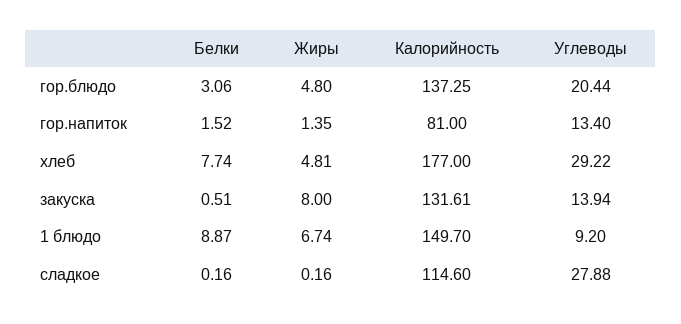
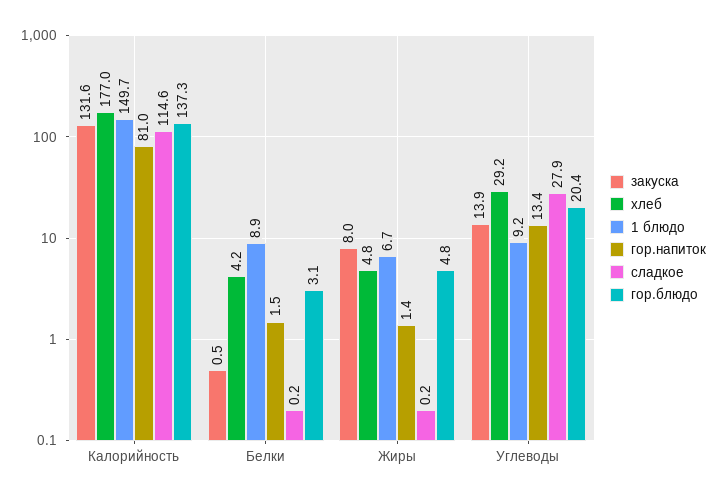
хлеб, Белки: 7.74 -> 4.2

